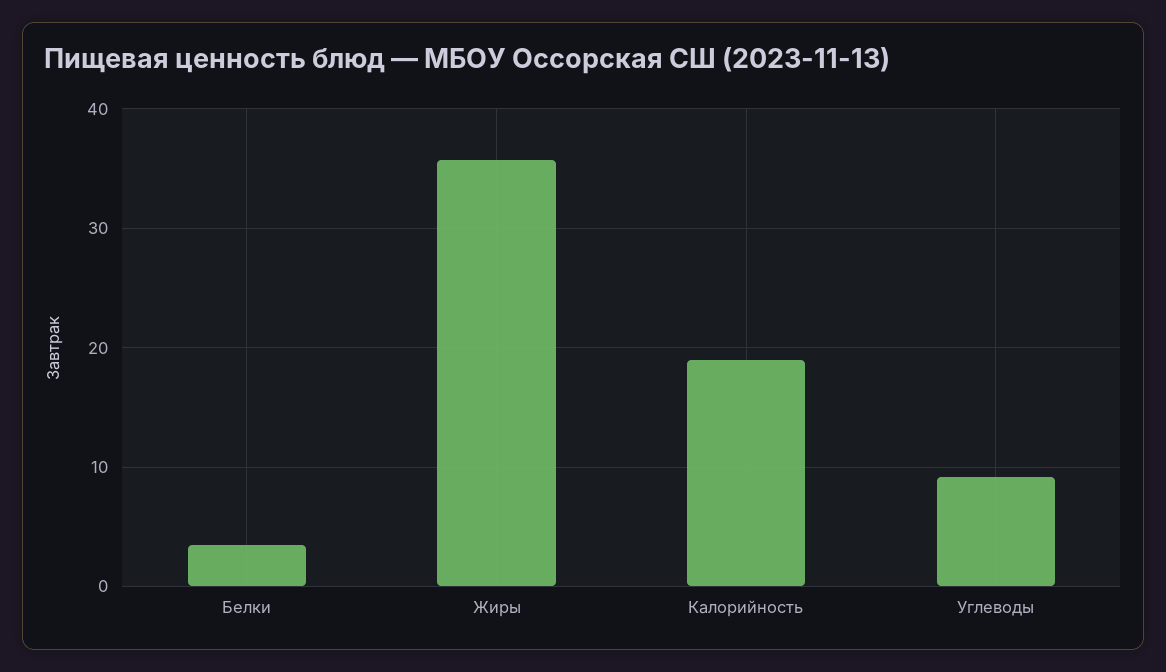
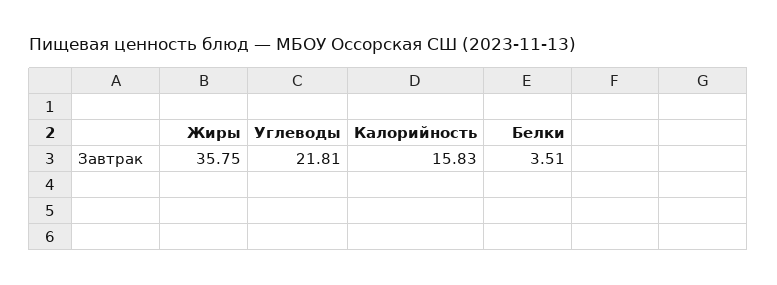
Калорийность: 19 -> 15.83
Углеводы: 9 -> 21.81

